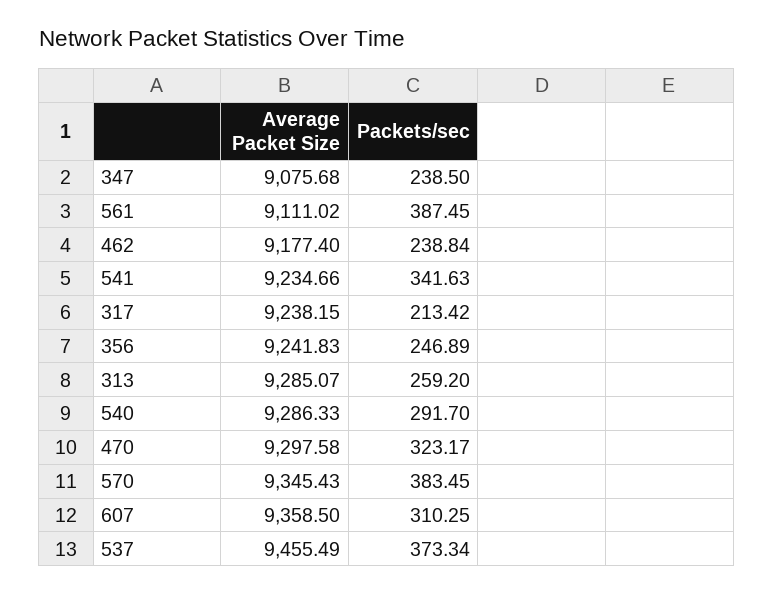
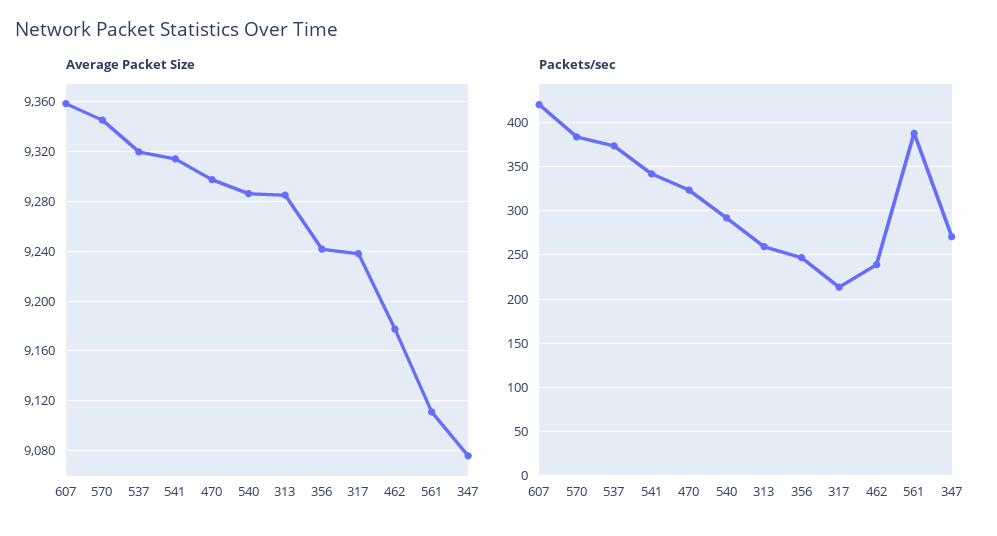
Packets/sec, 347: 238.5 -> 270
Average Packet Size, 541: 9234.66 -> 9315
Packets/sec, 607: 310.25 -> 420
Average Packet Size, 537: 9455.49 -> 9320

